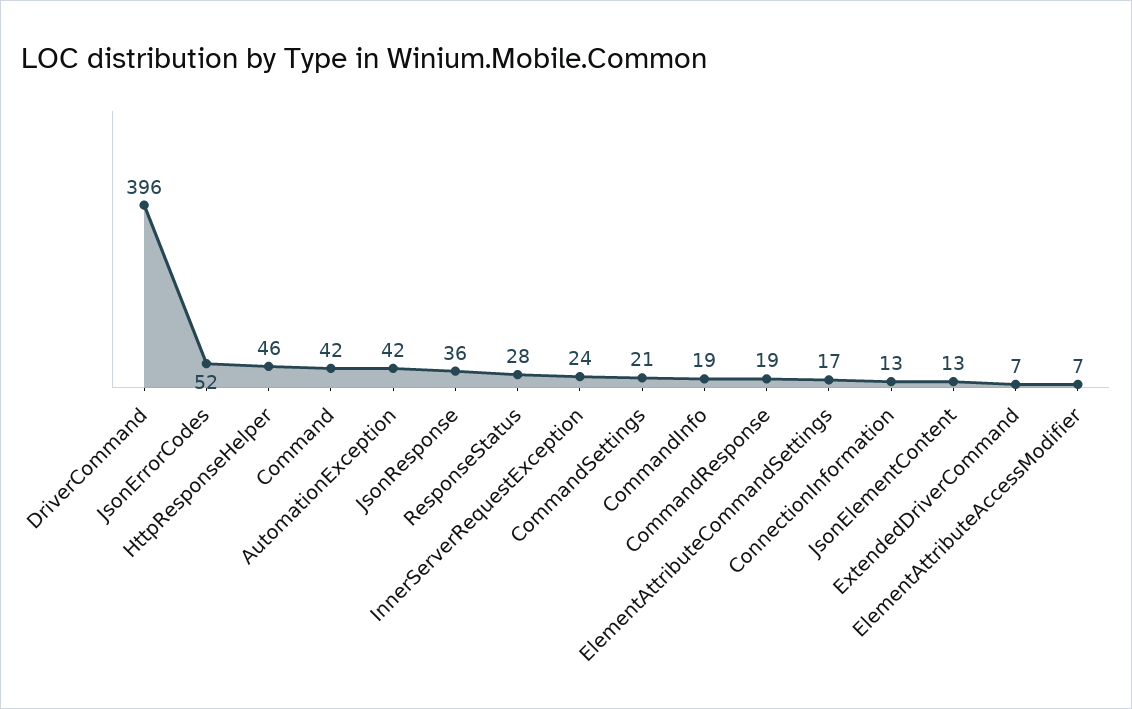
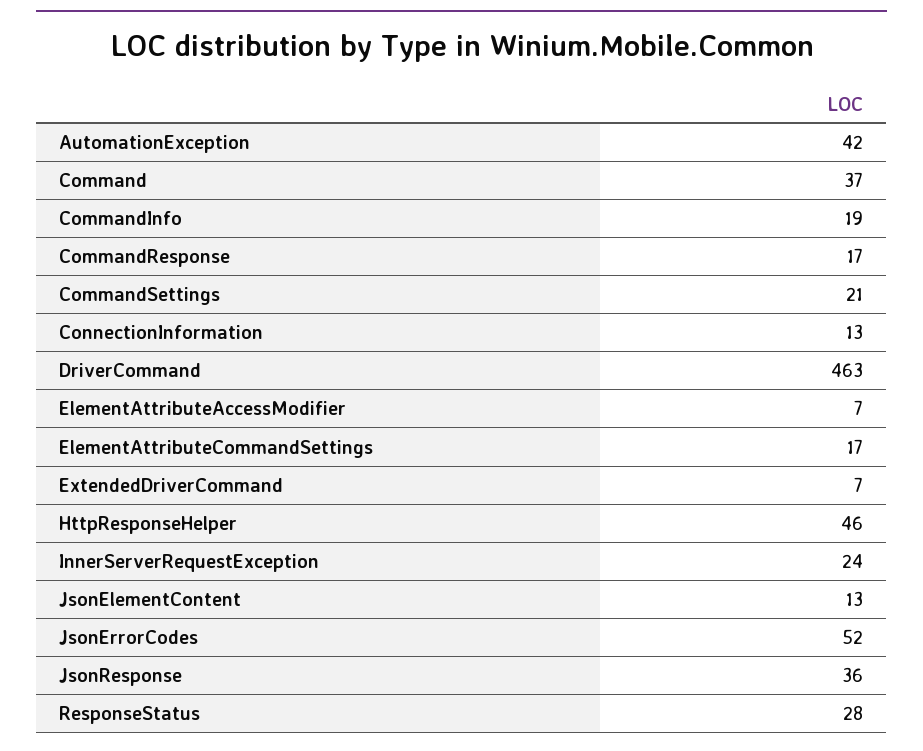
DriverCommand: 396 -> 463
Command: 42 -> 37
CommandResponse: 19 -> 17

